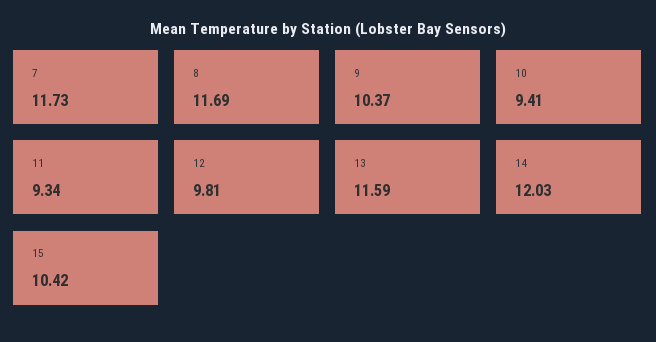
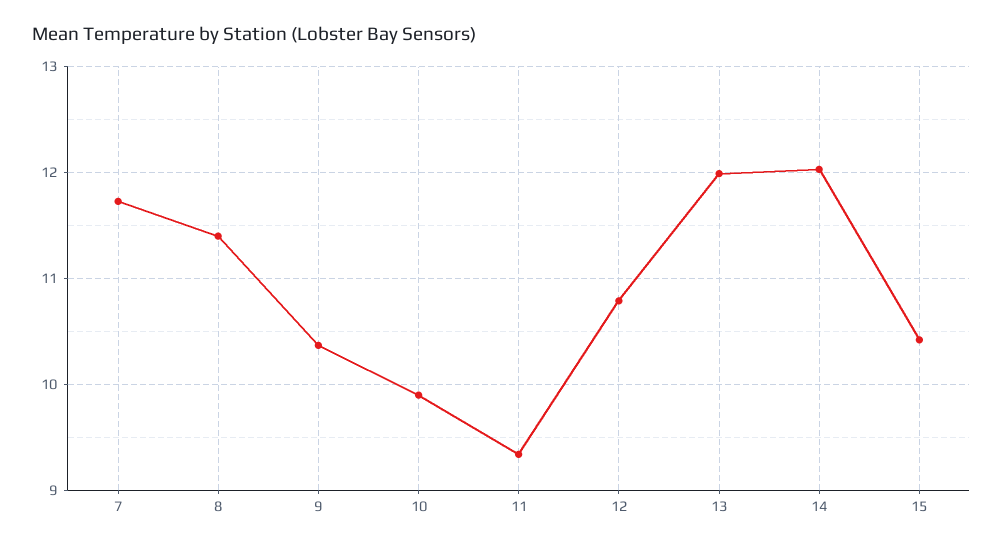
8: 11.69 -> 11.4
10: 9.41 -> 9.9
12: 9.81 -> 10.8
13: 11.59 -> 12

